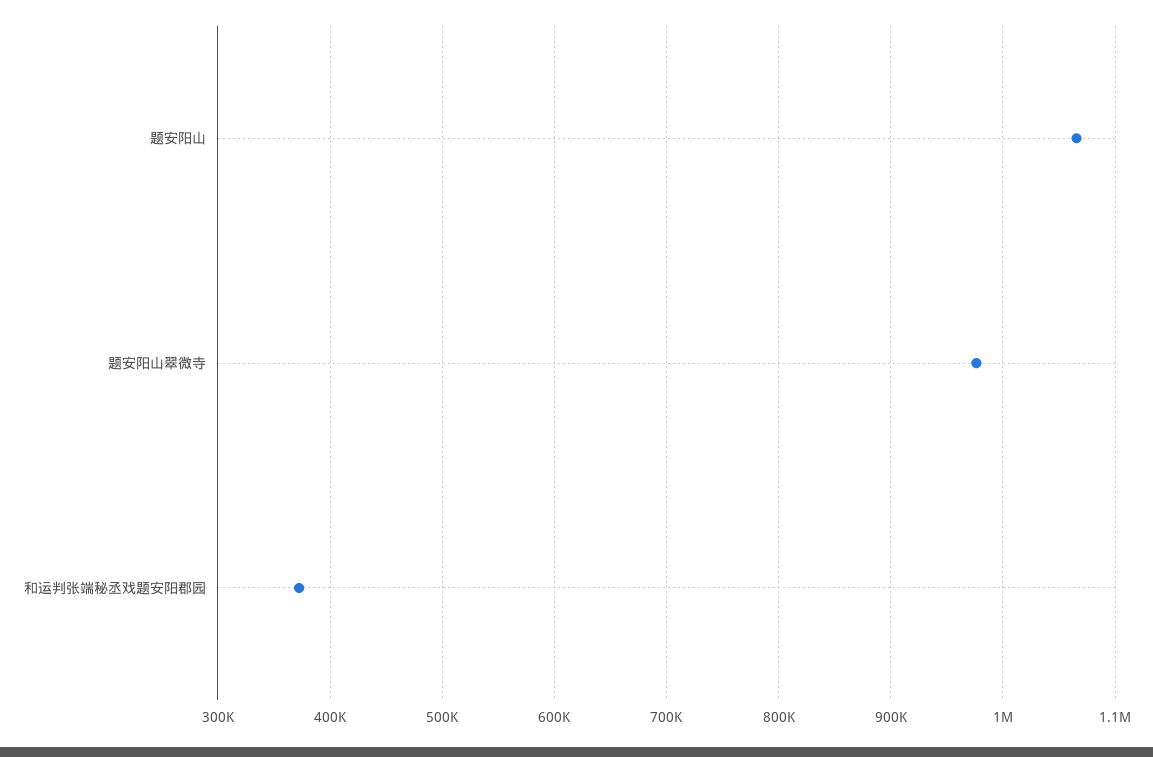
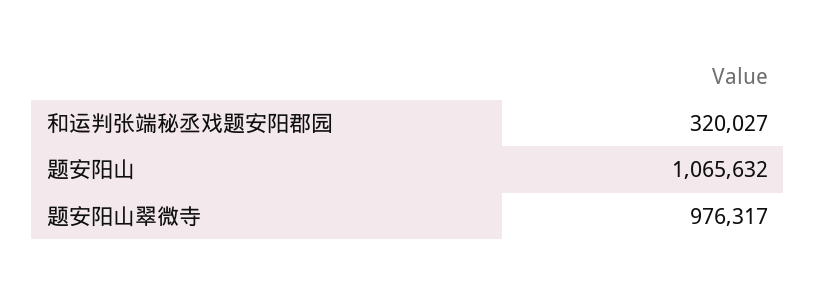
和运判张端秘丞戏题安阳郡园: 370000 -> 320027

